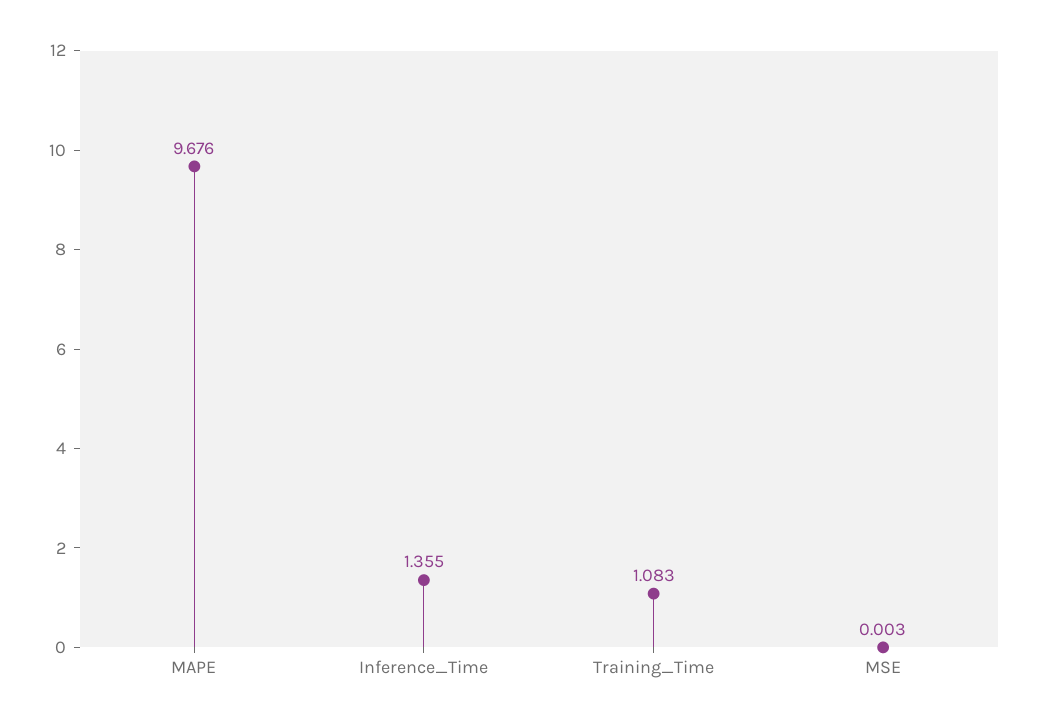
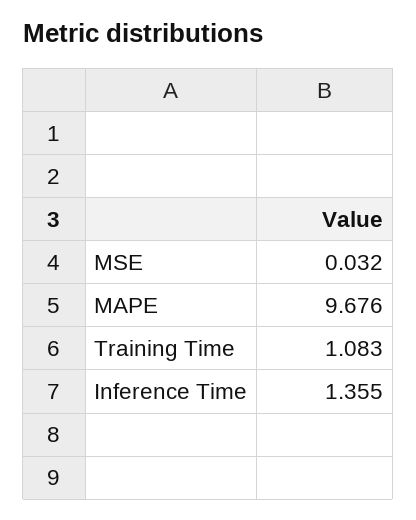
MSE: 0.003 -> 0.032

